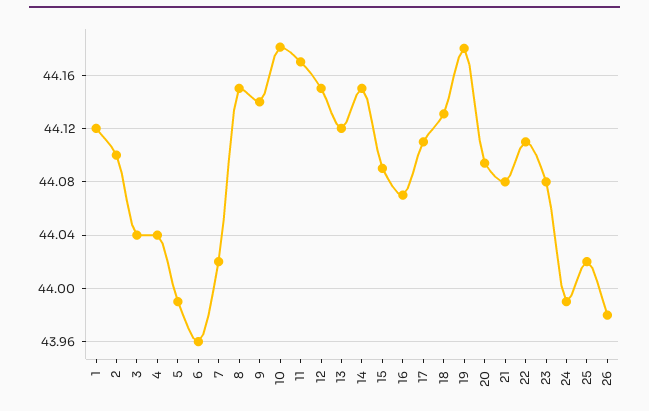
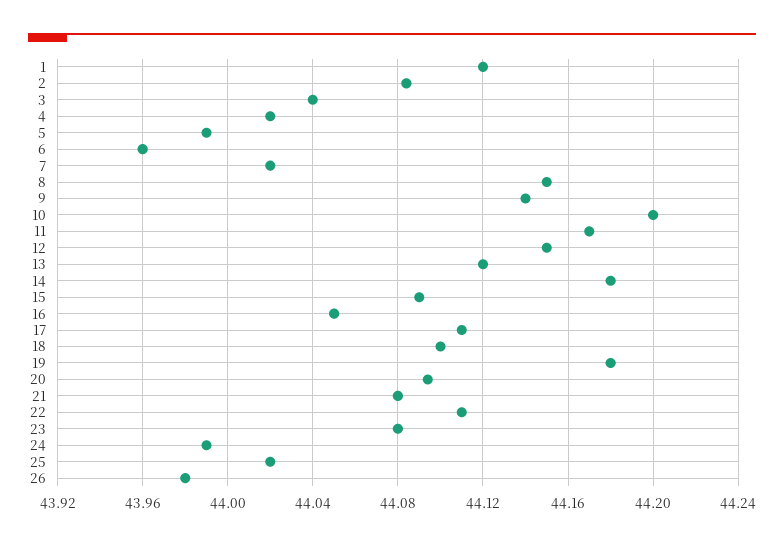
2: 44.1 -> 44.085
4: 44.04 -> 44.02
10: 44.18 -> 44.2
14: 44.15 -> 44.18
16: 44.07 -> 44.05
18: 44.13 -> 44.1

